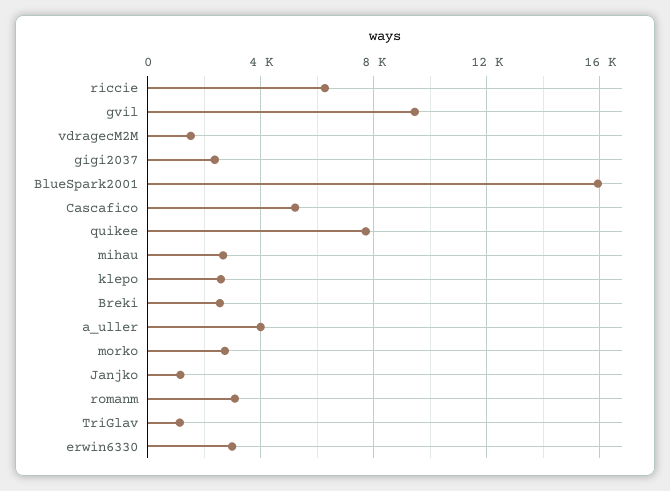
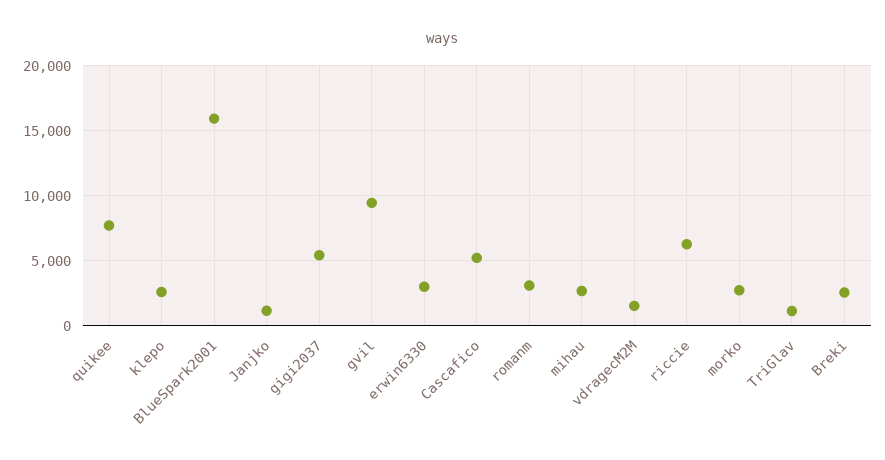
gigi2037: 2500 -> 5500
a_uller: 4000 -> none

